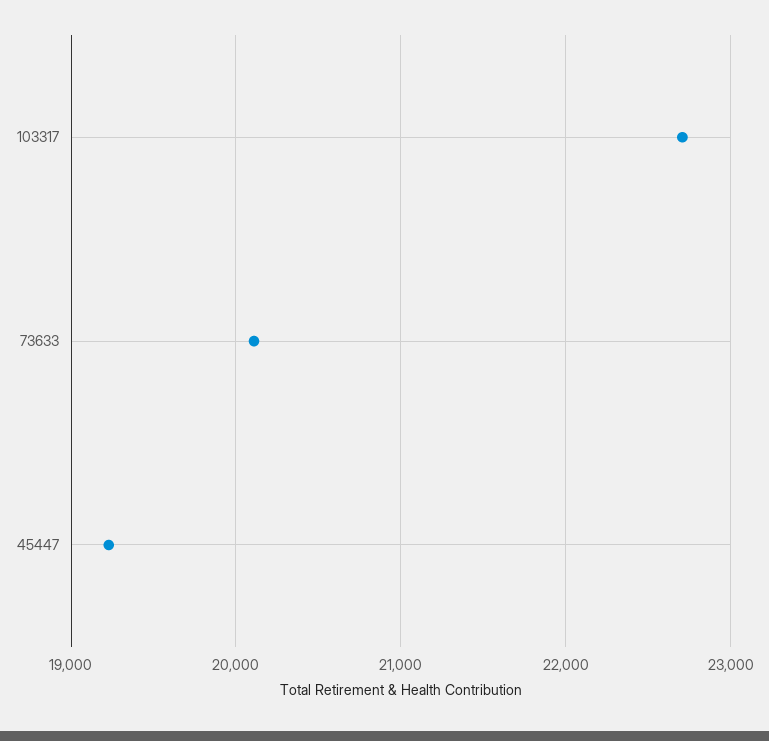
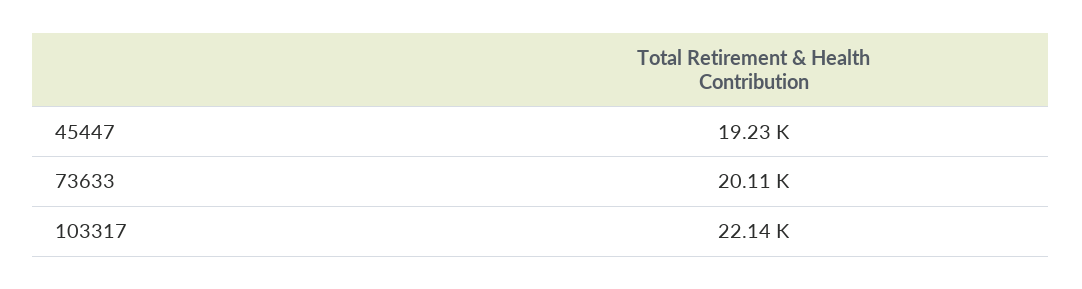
103317: 22700 -> 22140

